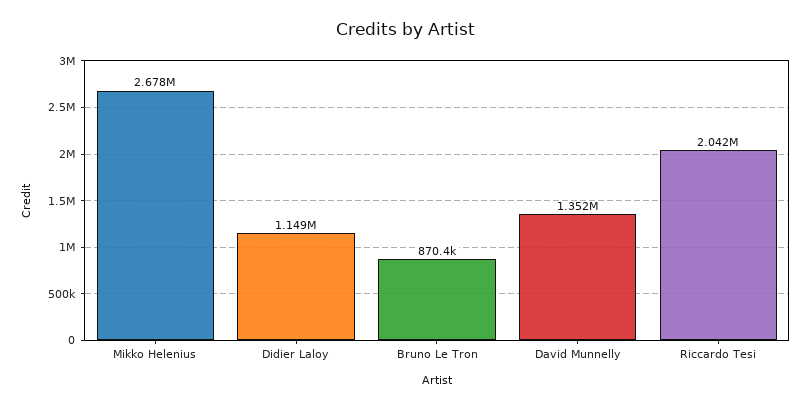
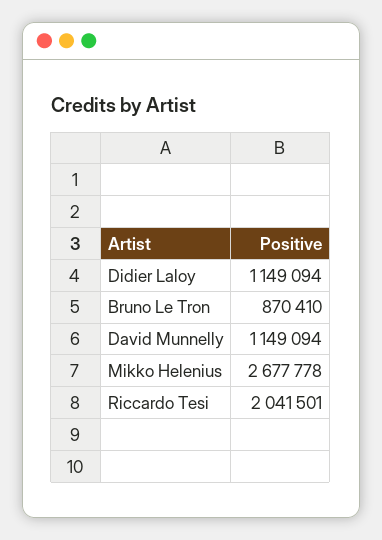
David Munnelly: 1352000 -> 1149094

